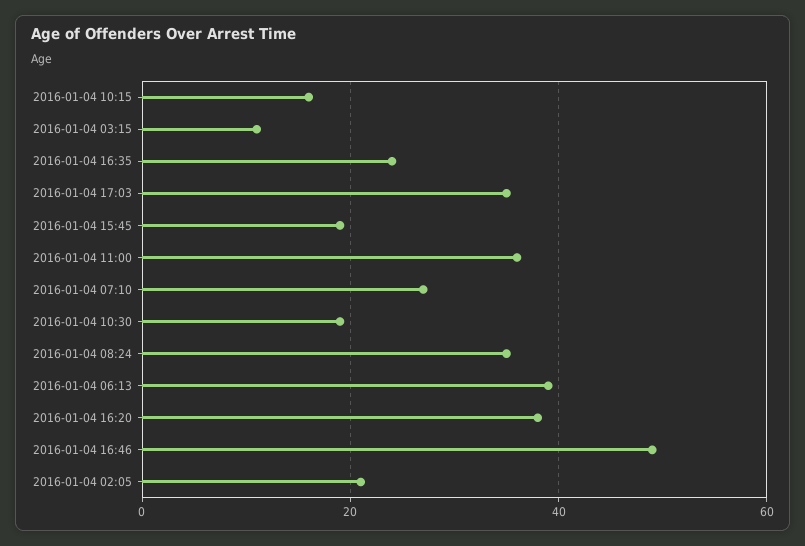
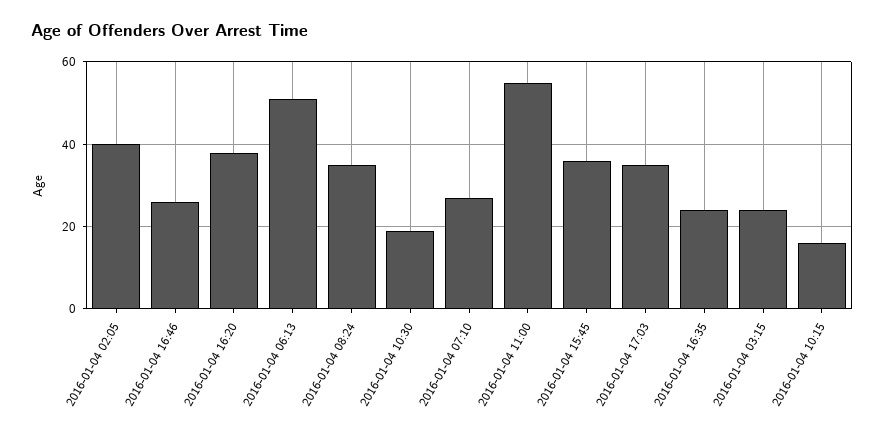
2016-01-04 03:15: 10 -> 25
2016-01-04 15:45: 20 -> 35
2016-01-04 11:00: 35 -> 55
2016-01-04 06:13: 40 -> 50
2016-01-04 16:46: 50 -> 25
2016-01-04 02:05: 20 -> 40

